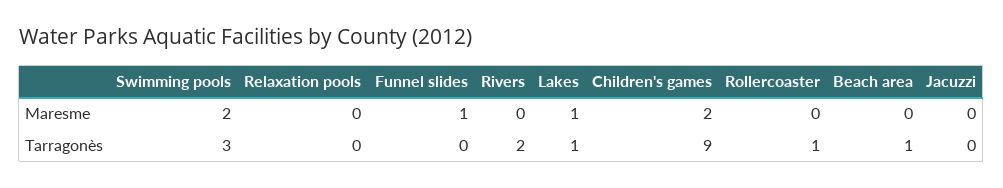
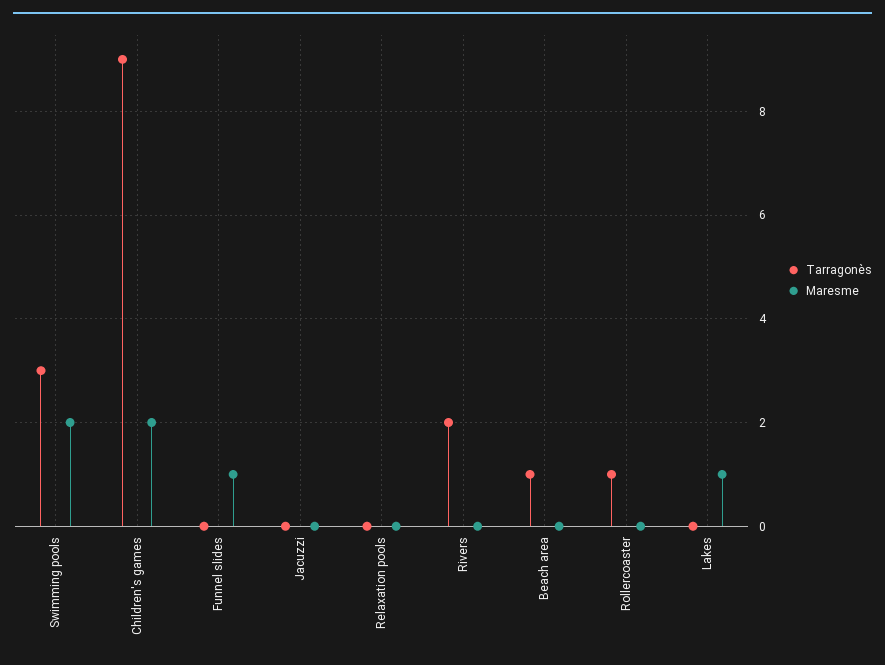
Tarragonès, Lakes: 1 -> 0

